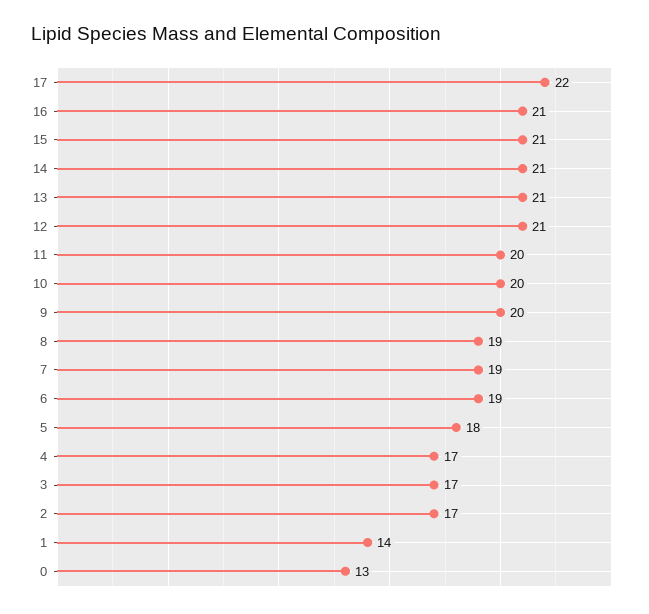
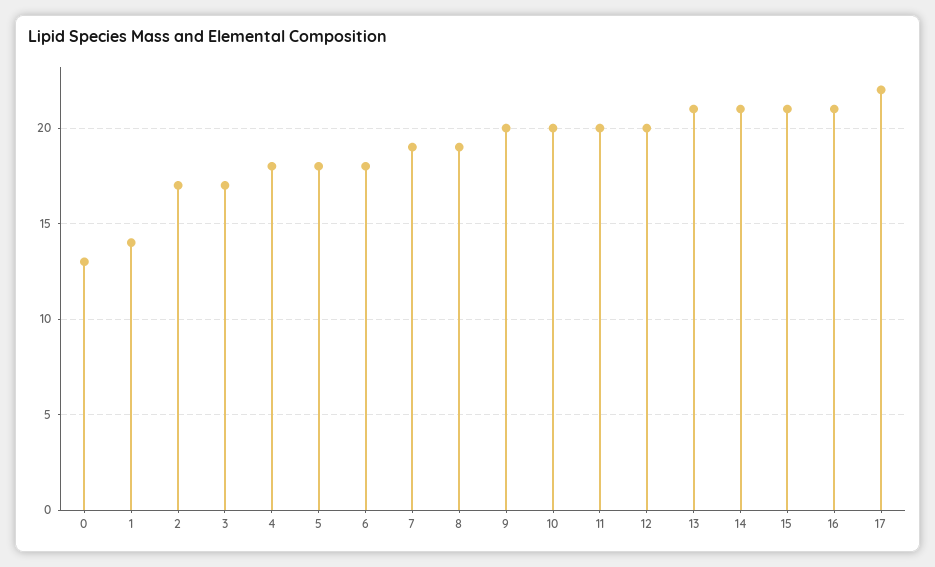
12: 21 -> 20
6: 19 -> 18
4: 17 -> 18

